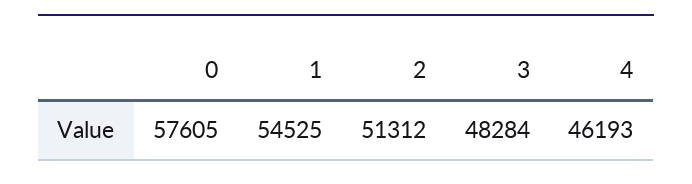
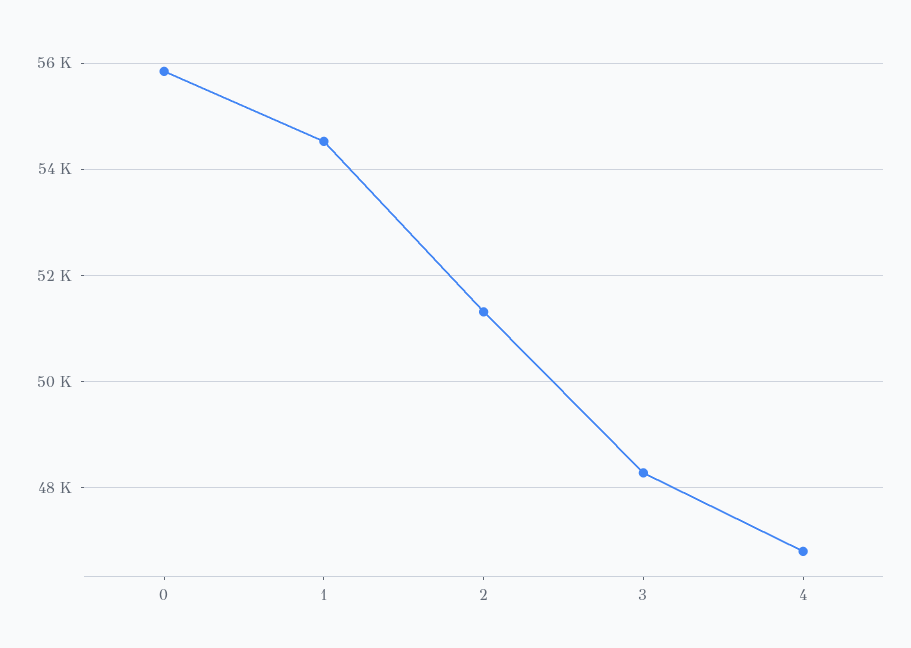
0: 57605 -> 55800
4: 46193 -> 46800

